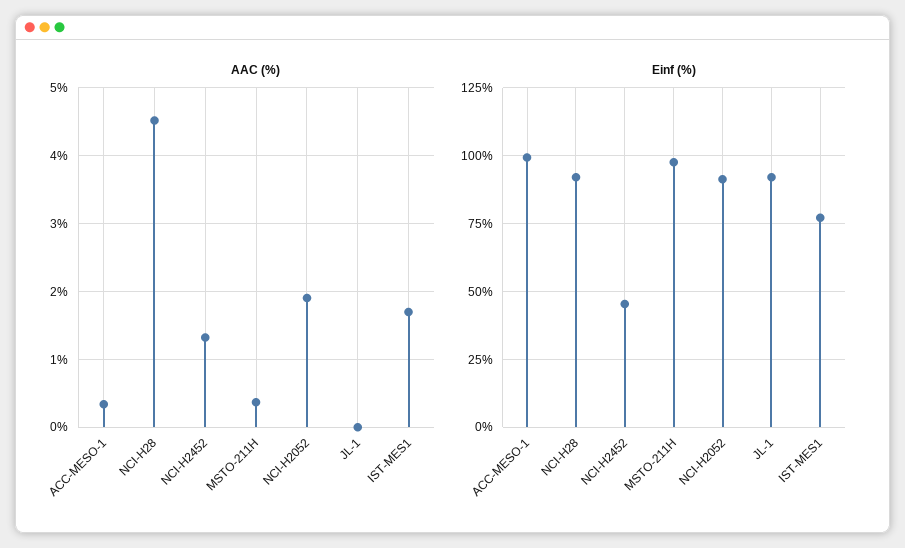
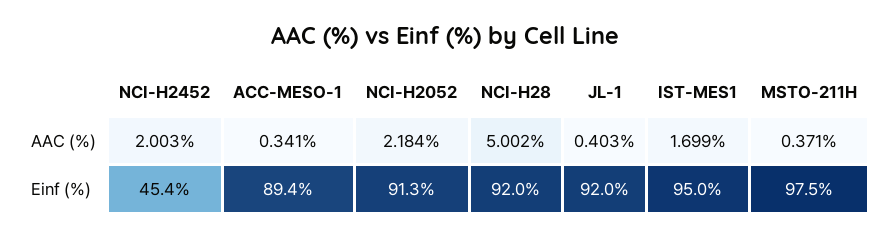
AAC (%), NCI-H28: 4.5 -> 5.002
AAC (%), NCI-H2452: 1.3 -> 2.003
AAC (%), NCI-H2052: 1.9 -> 2.184
AAC (%), JL-1: 0 -> 0.403
Einf (%), ACC-MESO-1: 100 -> 89.4
Einf (%), IST-MES1: 77.5 -> 95

